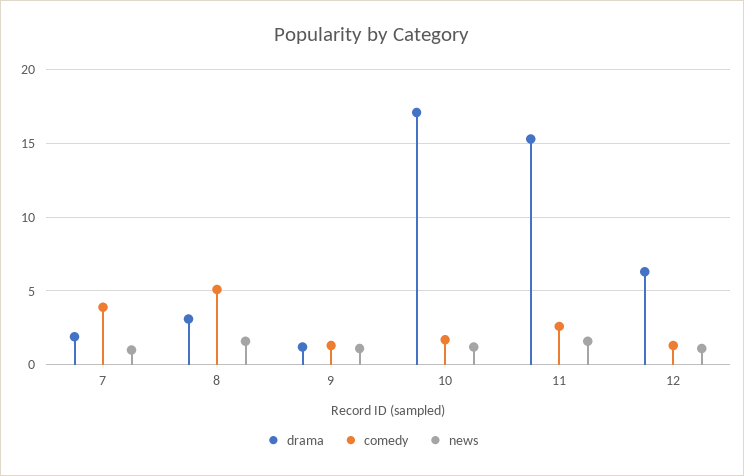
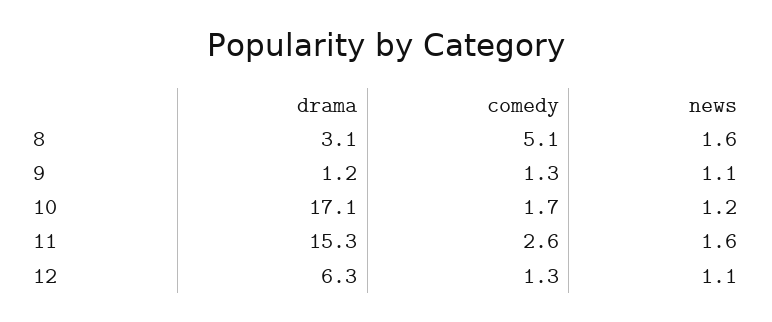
drama, 7: 2 -> none
comedy, 7: 4 -> none
news, 7: 1 -> none

